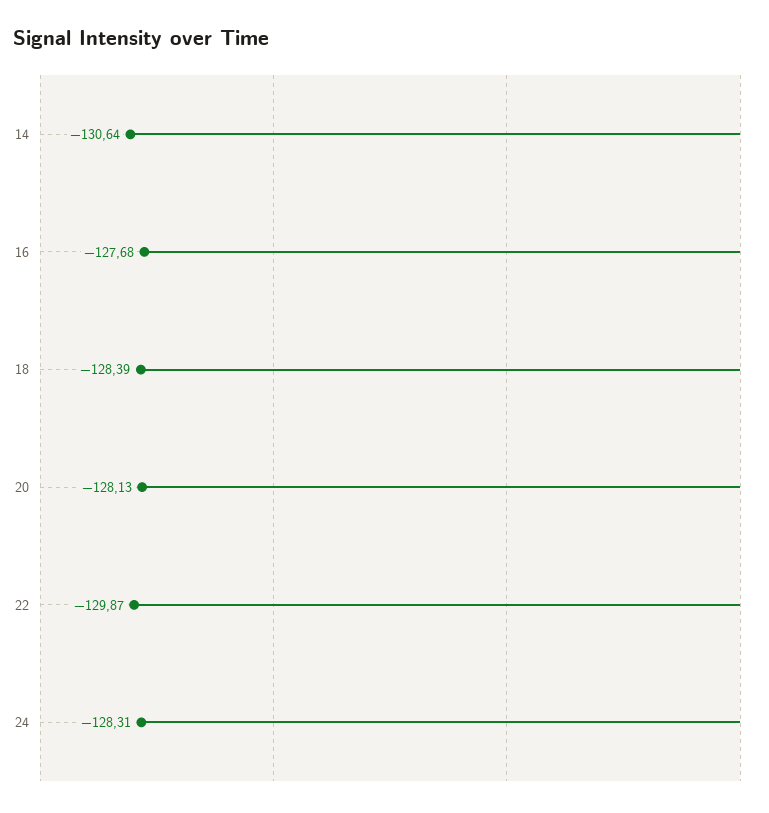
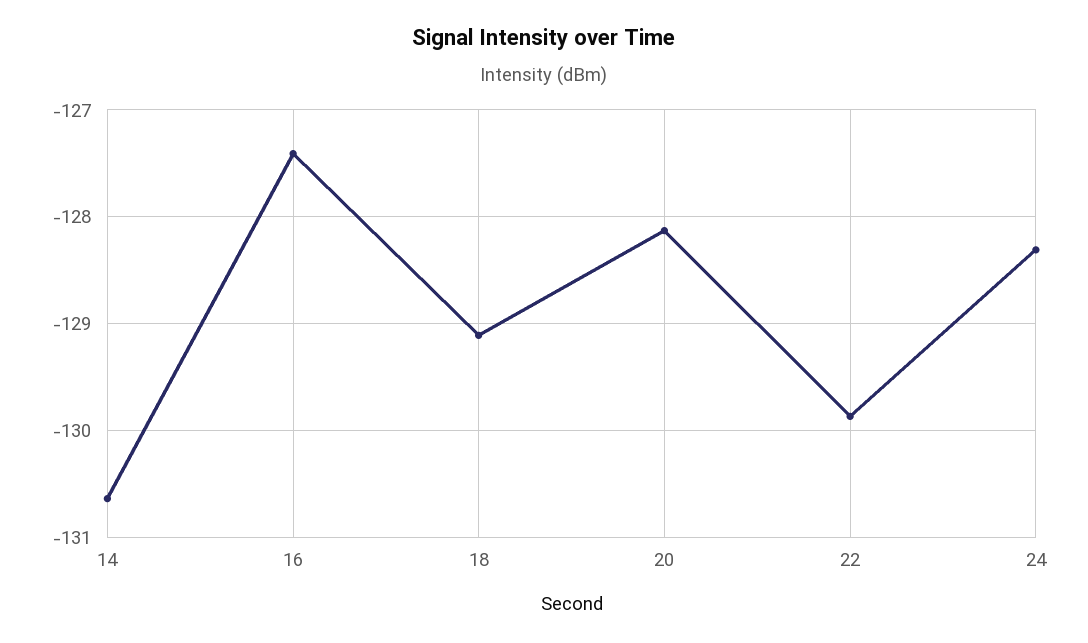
16: -127.68 -> -127.4
18: -128.39 -> -129.1

